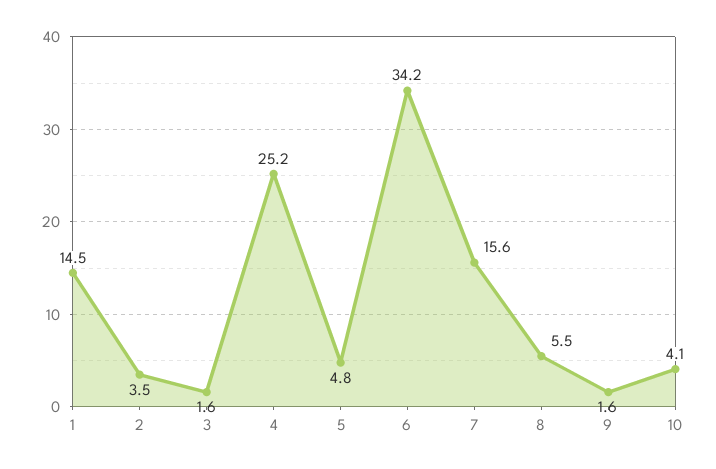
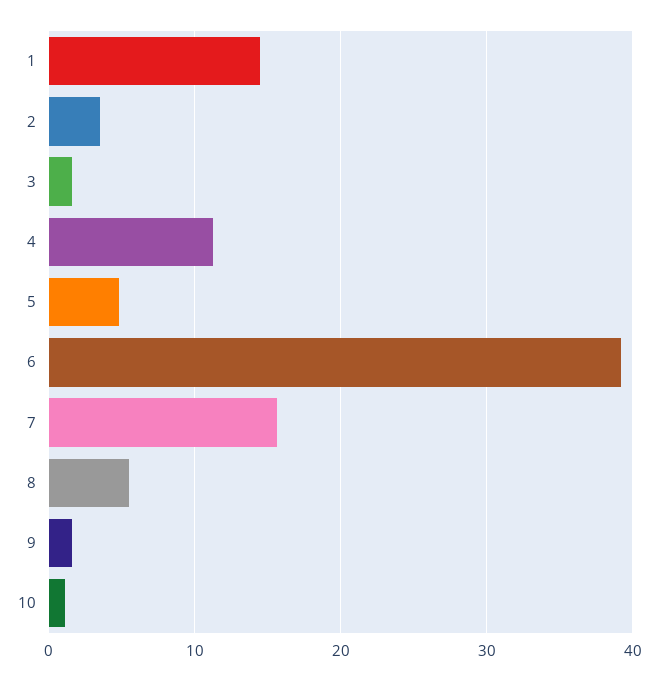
4: 25.2 -> 11
6: 34.2 -> 39
10: 4.1 -> 1

